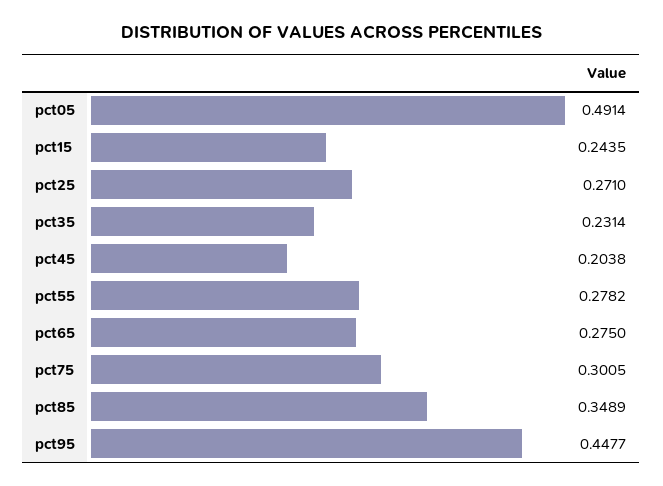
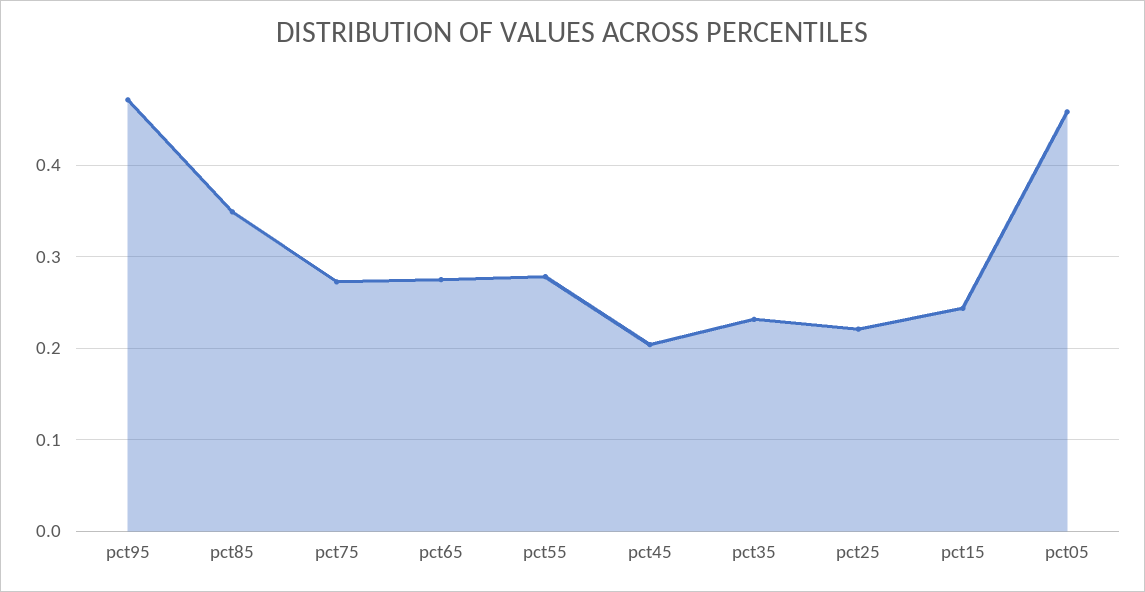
pct05: 0.4914 -> 0.46
pct25: 0.271 -> 0.22
pct75: 0.3005 -> 0.27
pct95: 0.4477 -> 0.47

